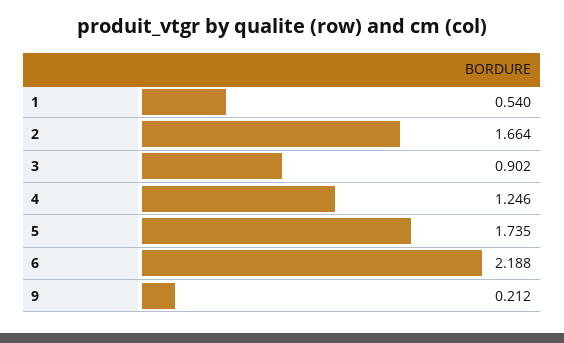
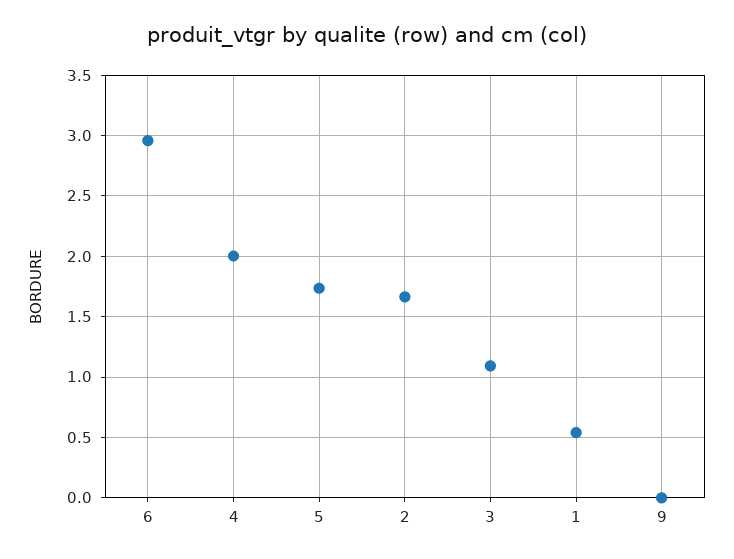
3: 0.902 -> 1.1
4: 1.246 -> 2
6: 2.188 -> 2.95
9: 0.212 -> 0

